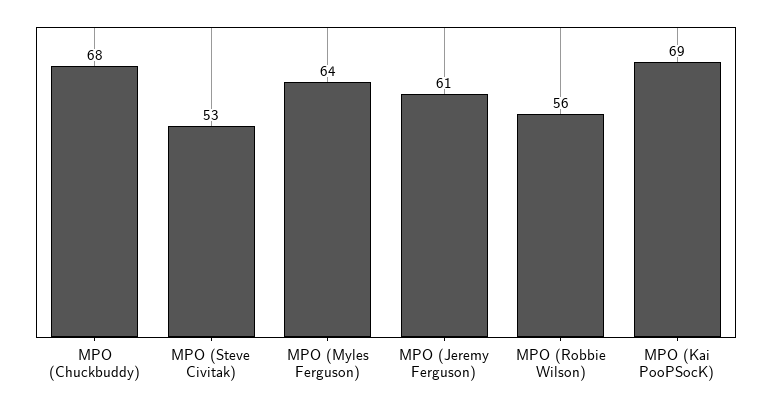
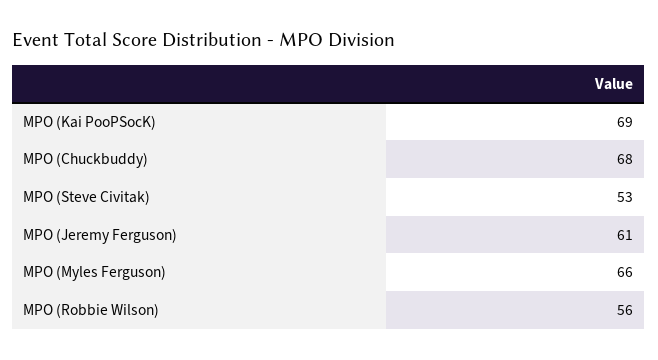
MPO (Myles Ferguson): 64 -> 66

